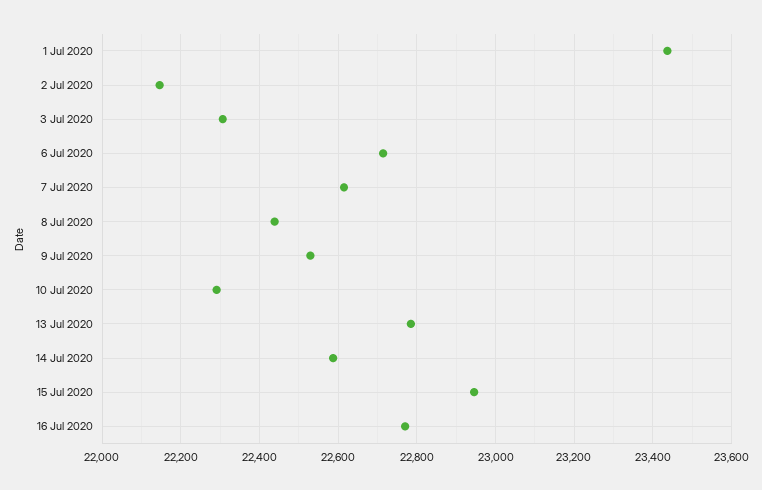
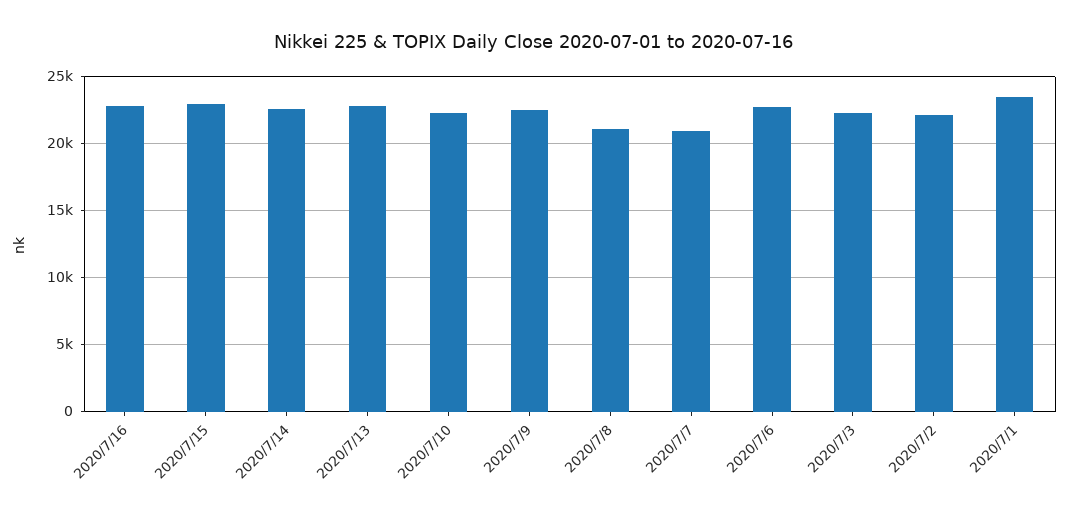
7 Jul 2020: 22620 -> 21000
8 Jul 2020: 22440 -> 21000

